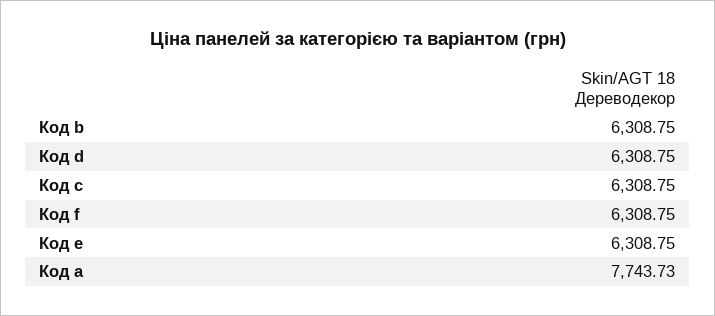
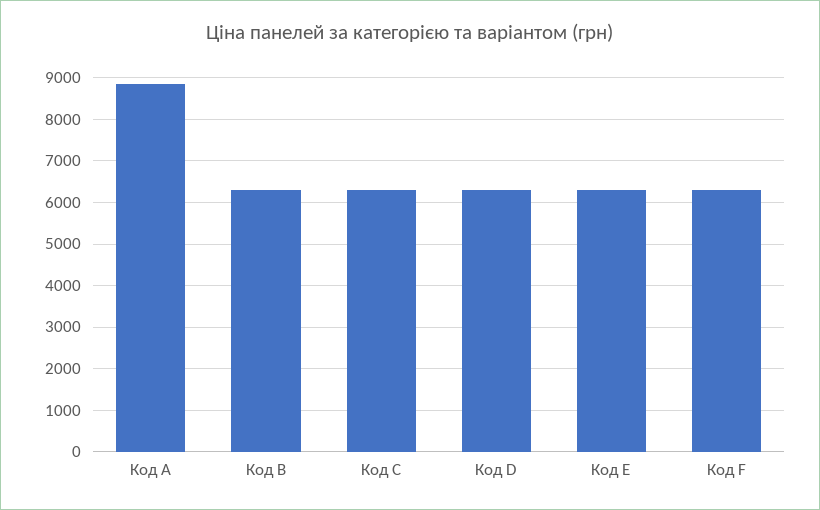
Код a: 7743.73 -> 8800

